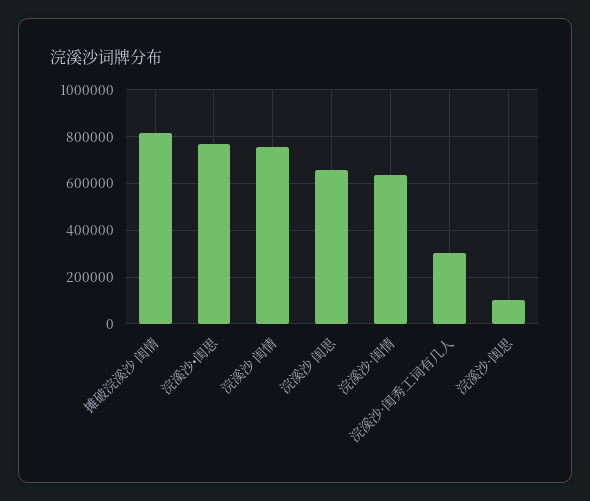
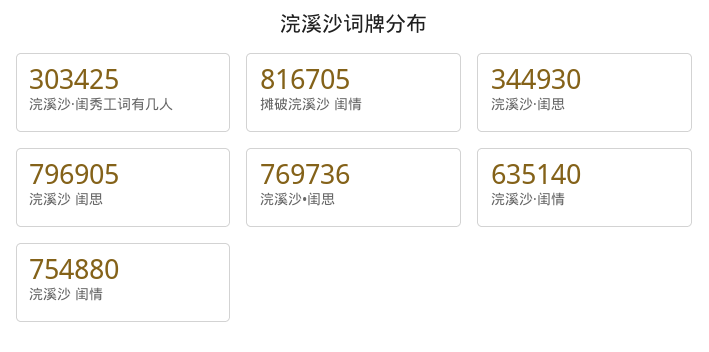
浣溪沙 闺思: 650000 -> 796905
浣溪沙·闺思: 100000 -> 344930

